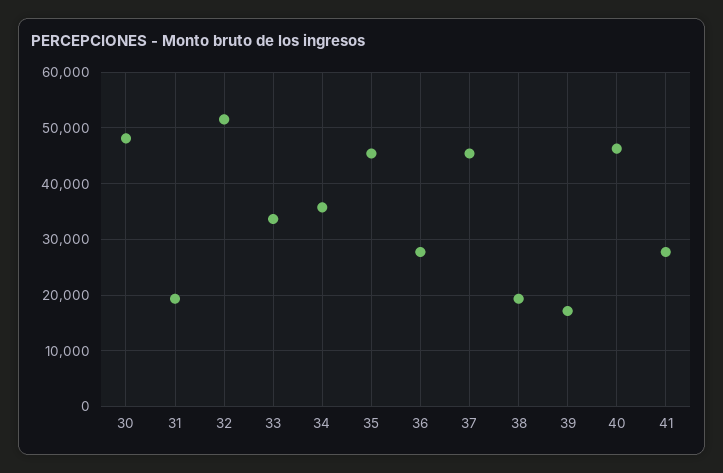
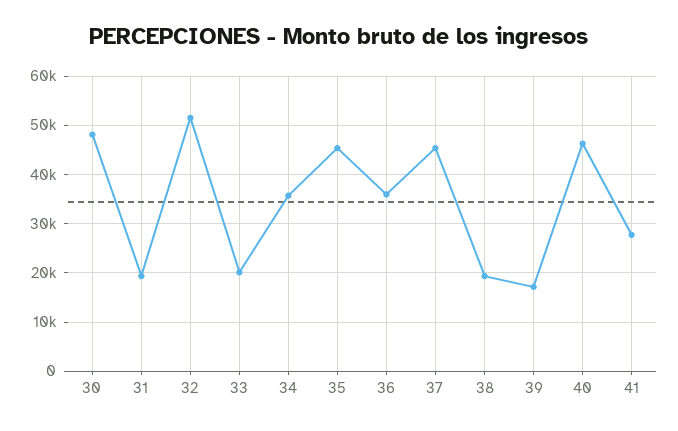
33: 34000 -> 20000
36: 28000 -> 36000

